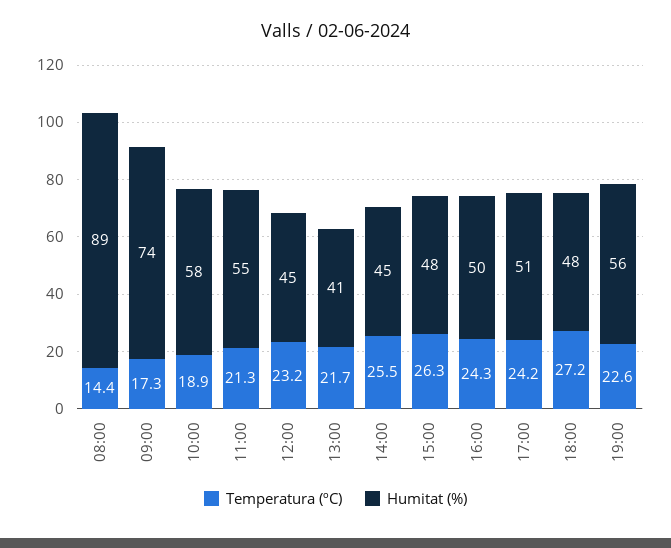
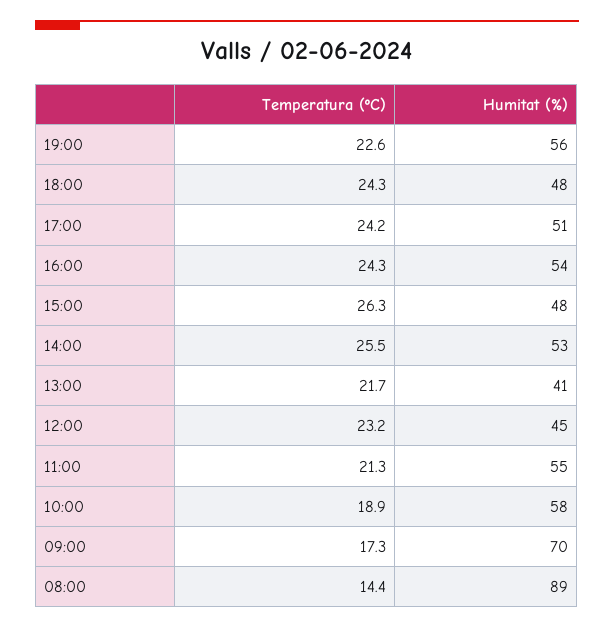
Humitat (%), 09:00: 74 -> 70
Humitat (%), 14:00: 45 -> 53
Humitat (%), 16:00: 50 -> 54
Temperatura (ºC), 18:00: 27.2 -> 24.3

